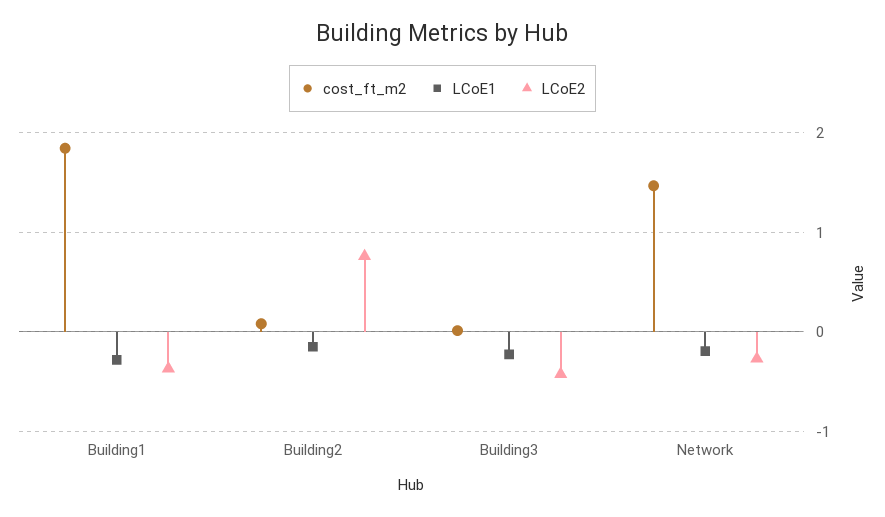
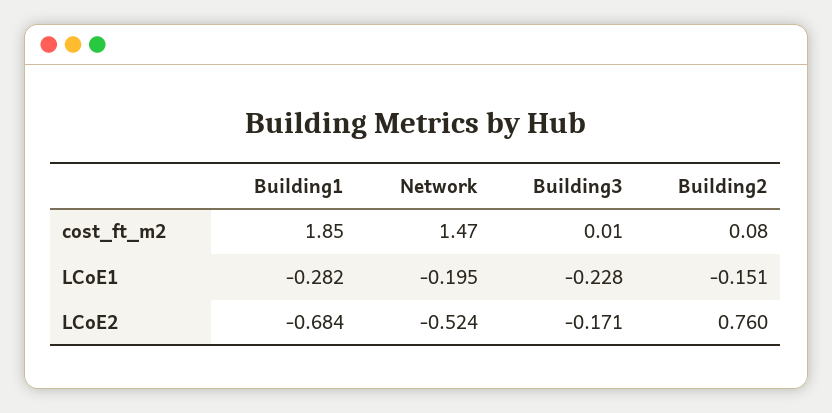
LCoE2, Building1: -0.4 -> -0.684
LCoE2, Building3: -0.4 -> -0.171
LCoE2, Network: -0.3 -> -0.524

